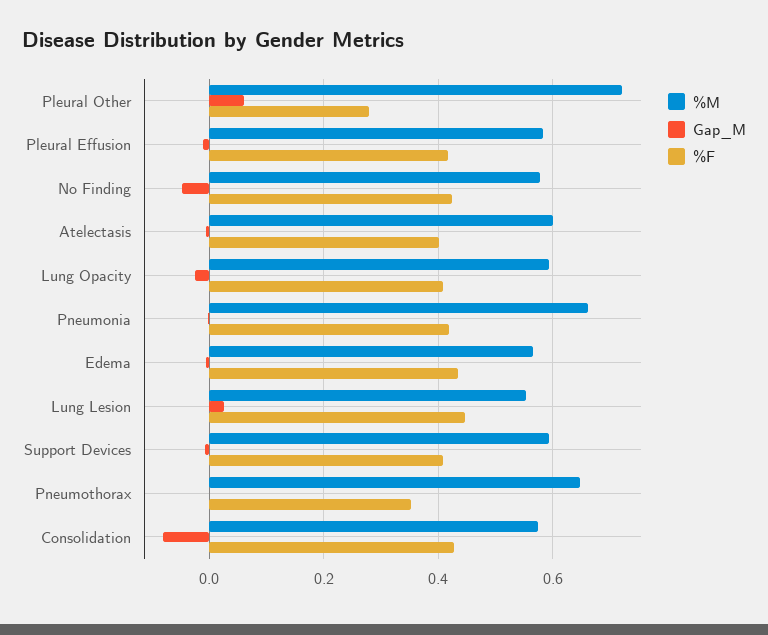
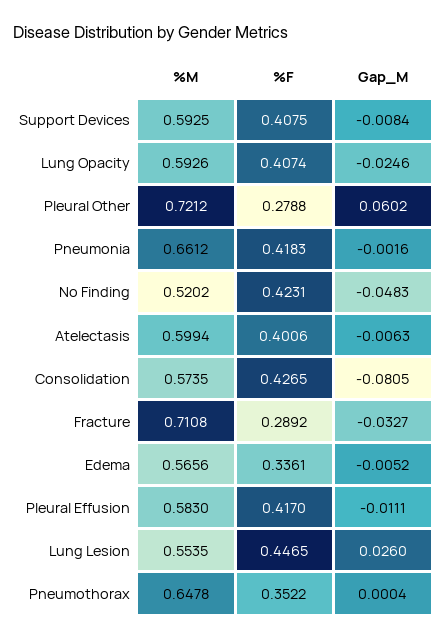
%M, No Finding: 0.58 -> 0.5202
%F, Edema: 0.44 -> 0.3361
%M, Fracture: none -> 0.7108
%F, Fracture: none -> 0.2892
Gap_M, Fracture: none -> -0.0327

